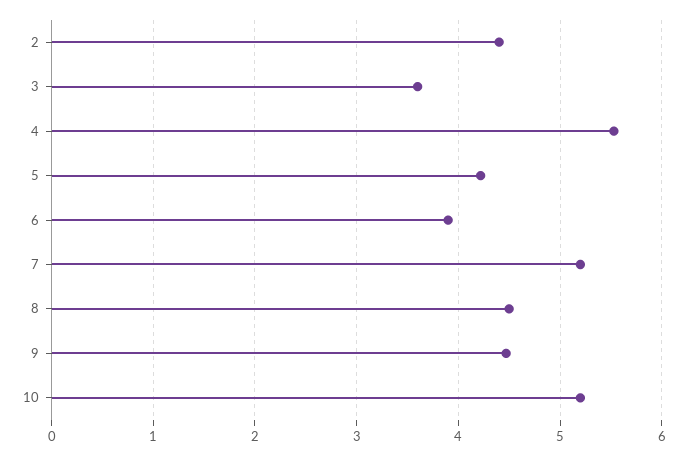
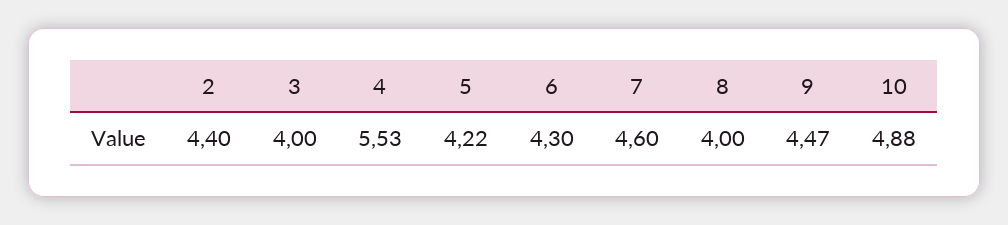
3: 3.6 -> 4
6: 3.9 -> 4.3
7: 5.2 -> 4.6
8: 4.5 -> 4
10: 5.2 -> 4.88

